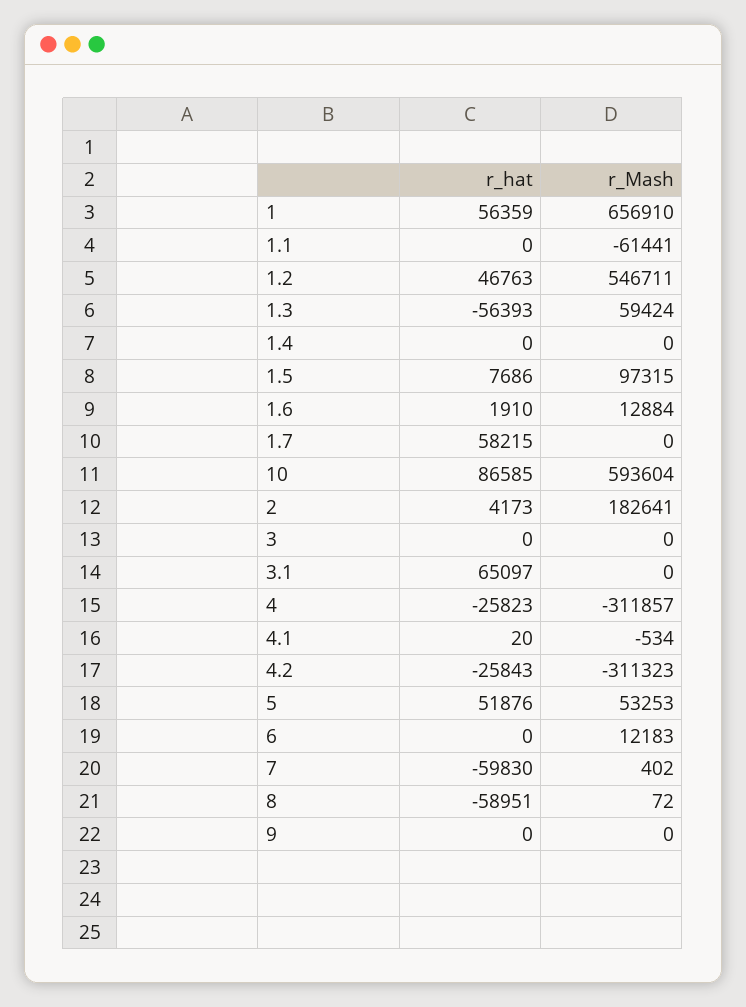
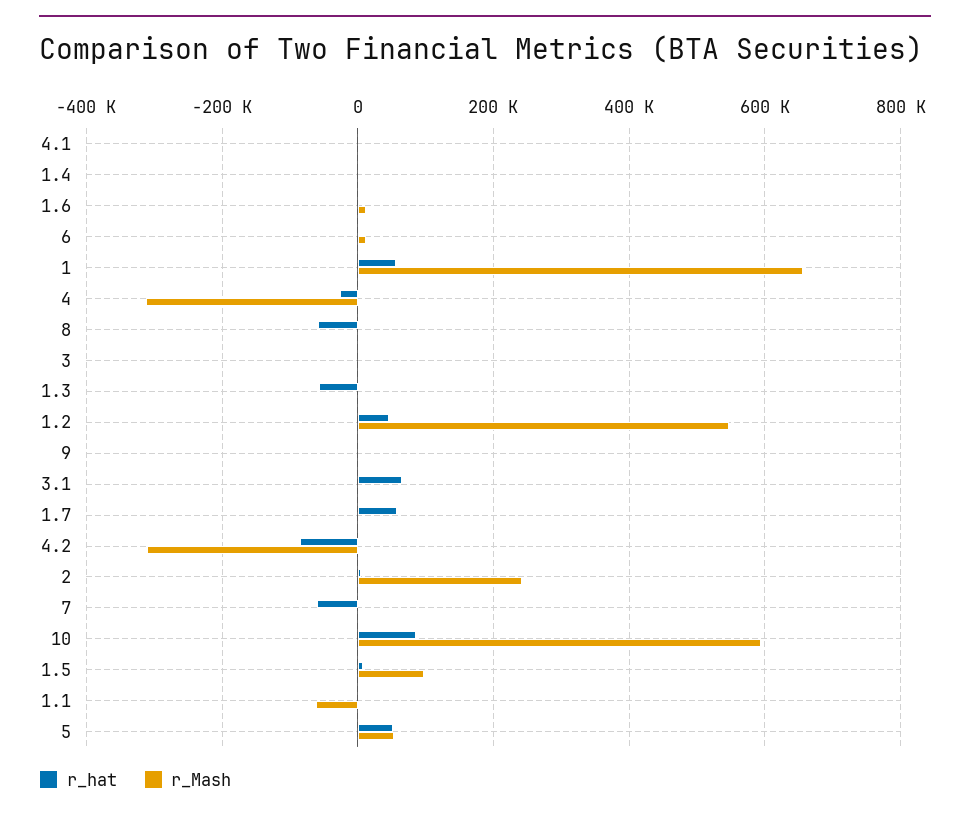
r_Mash, 1.3: 59424 -> 0
r_Mash, 2: 182641 -> 240000
r_hat, 4.2: -25843 -> -80000

